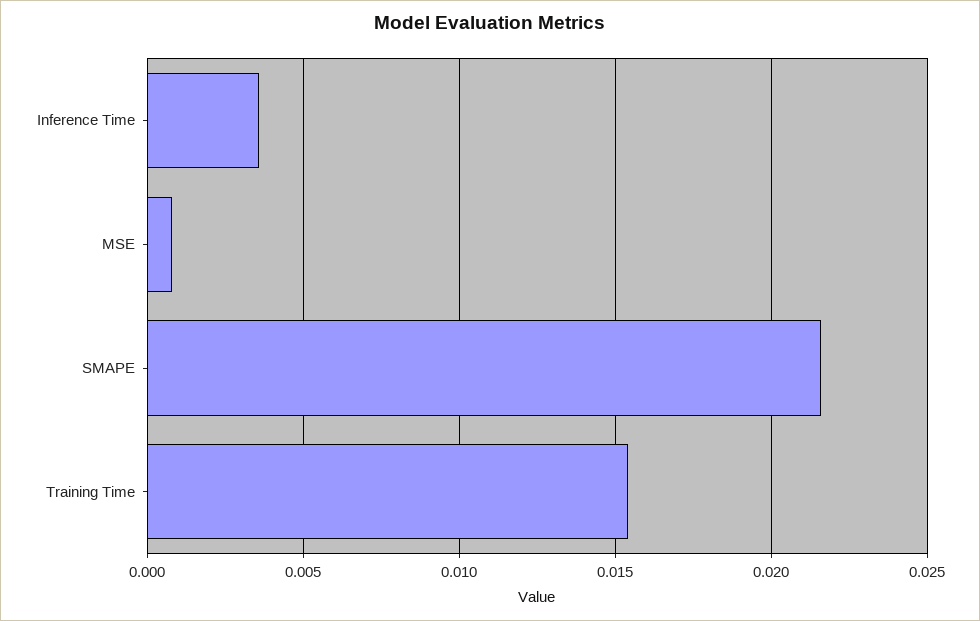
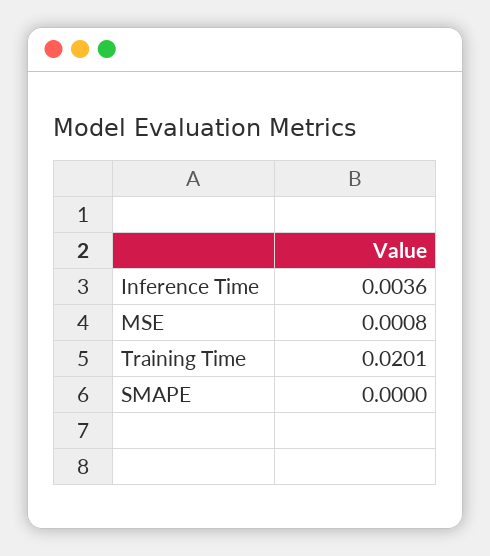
SMAPE: 0.0215 -> 0
Training Time: 0.0155 -> 0.0201

